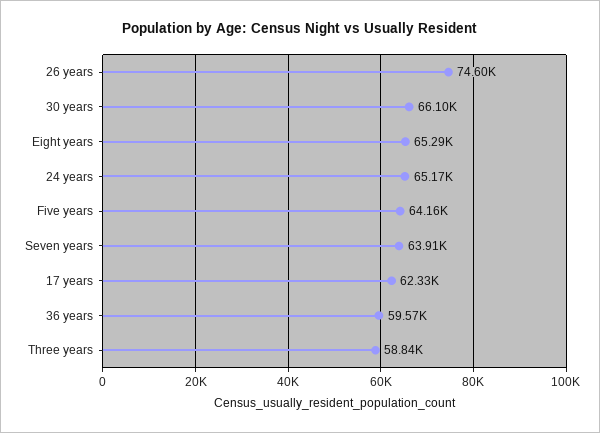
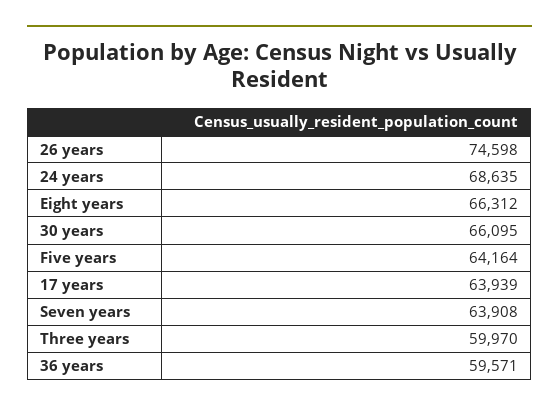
Eight years: 65290 -> 66312
24 years: 65170 -> 68635
17 years: 62330 -> 63939
Three years: 58840 -> 59970

